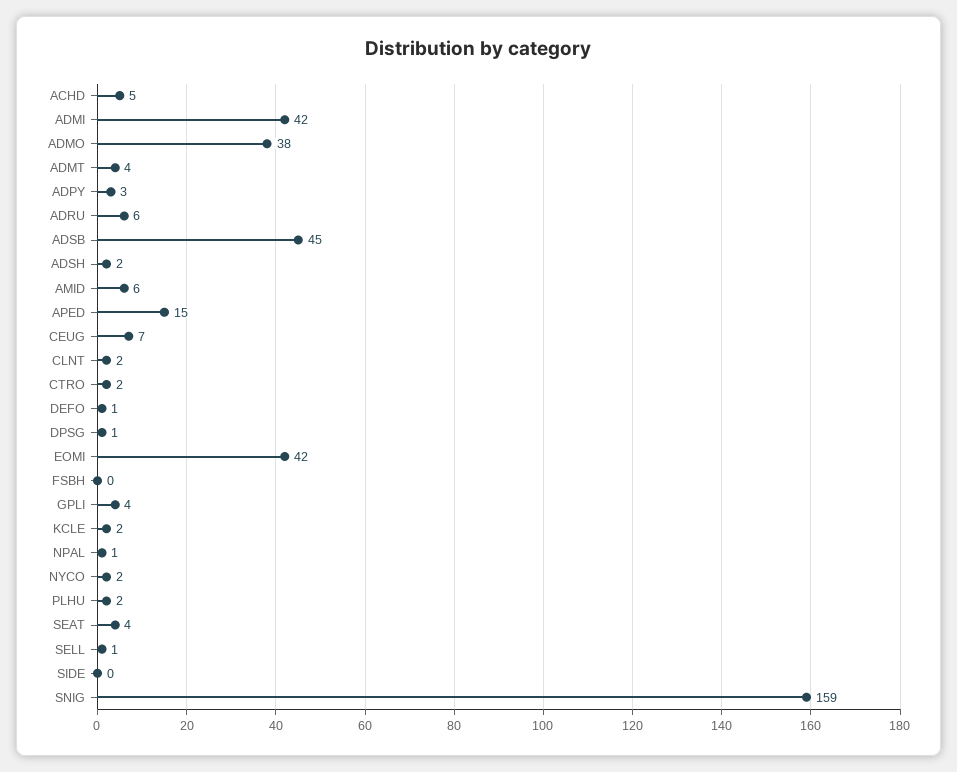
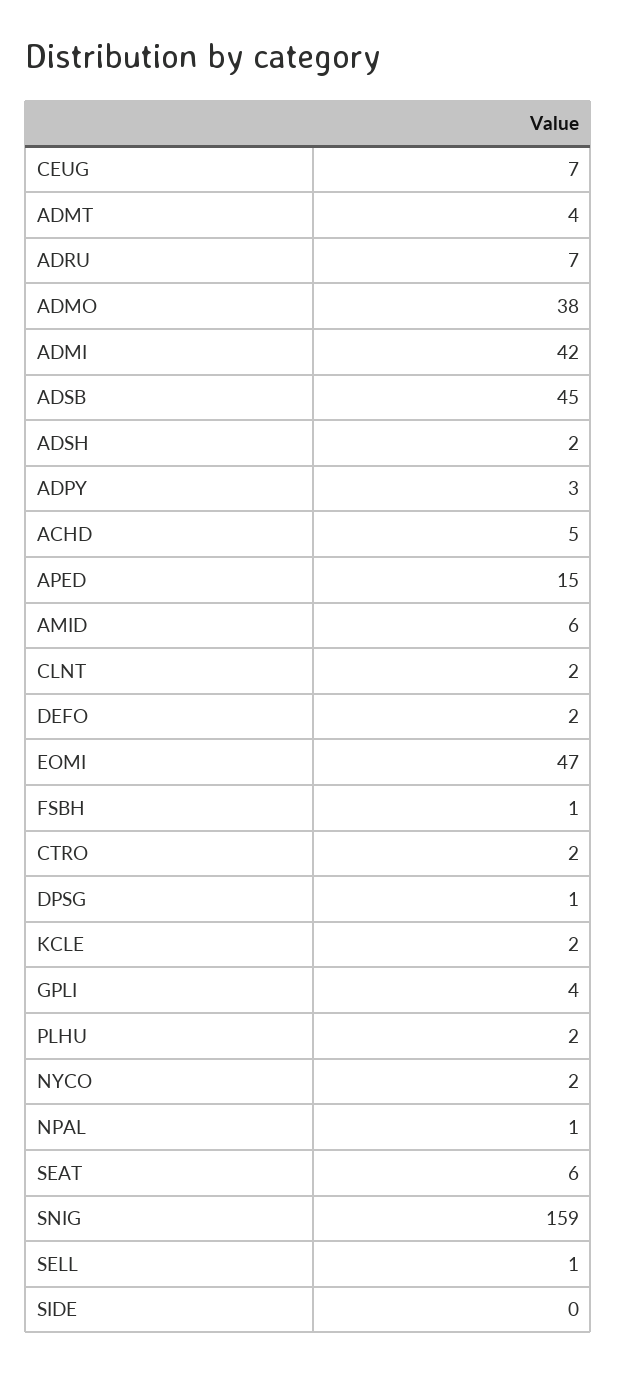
ADRU: 6 -> 7
DEFO: 1 -> 2
EOMI: 42 -> 47
FSBH: 0 -> 1
SEAT: 4 -> 6

